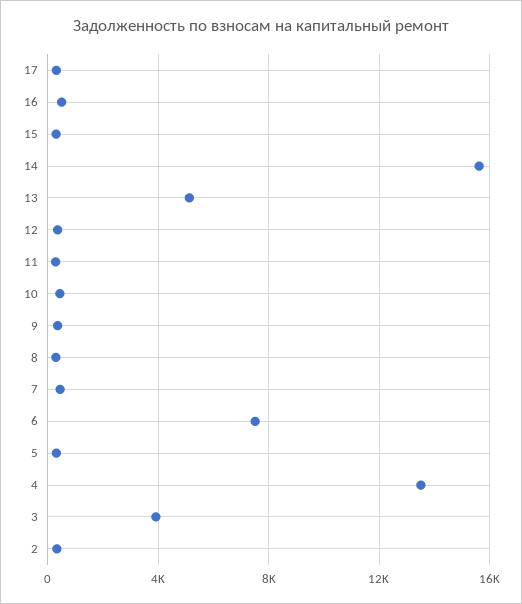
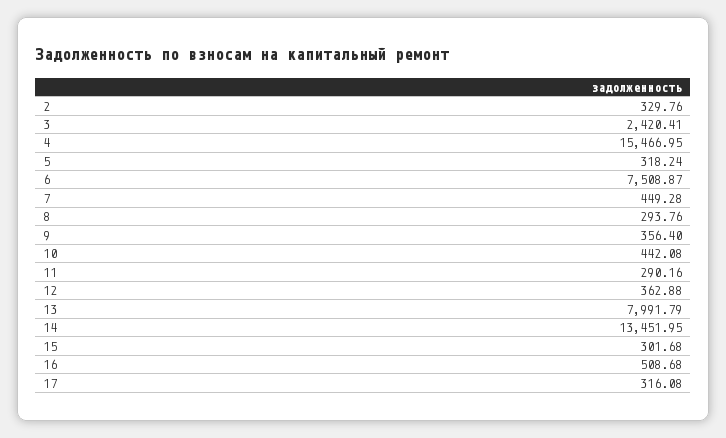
14: 15500 -> 13451.95
13: 5000 -> 7991.79
4: 13500 -> 15466.95
3: 4000 -> 2420.41

